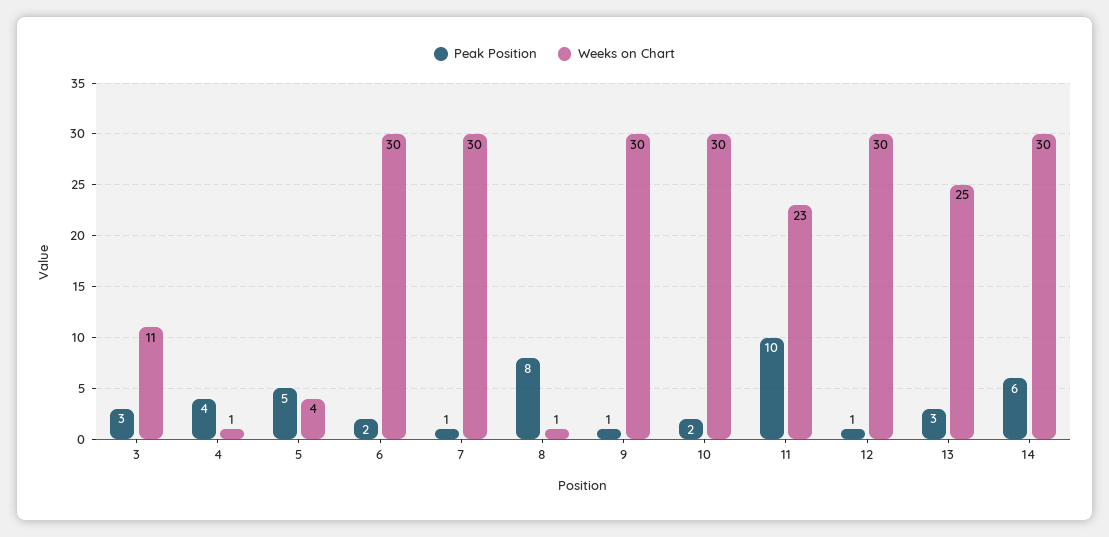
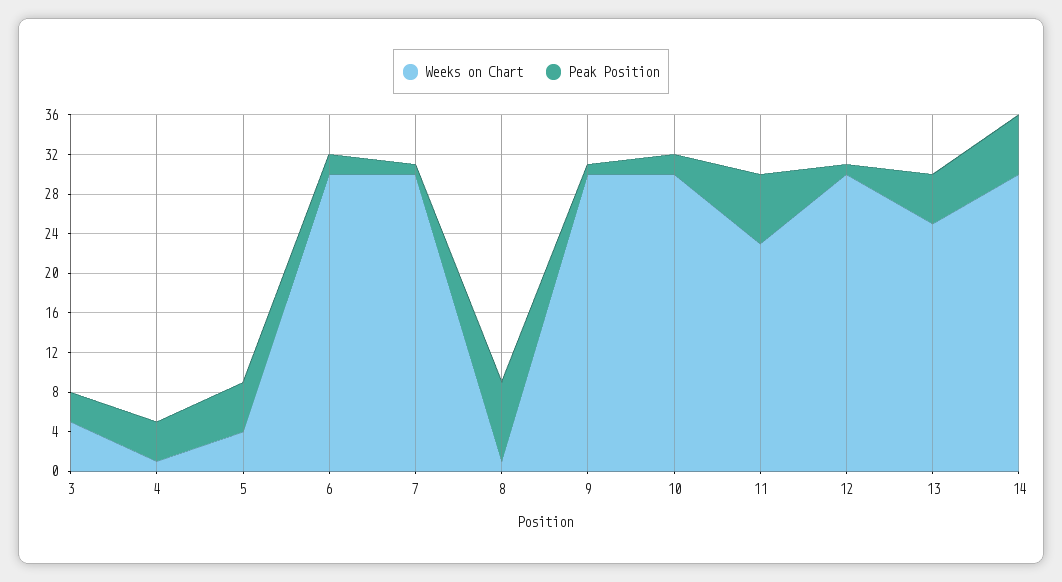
Weeks on Chart, 3: 11 -> 5
Peak Position, 11: 10 -> 7
Peak Position, 13: 3 -> 5

